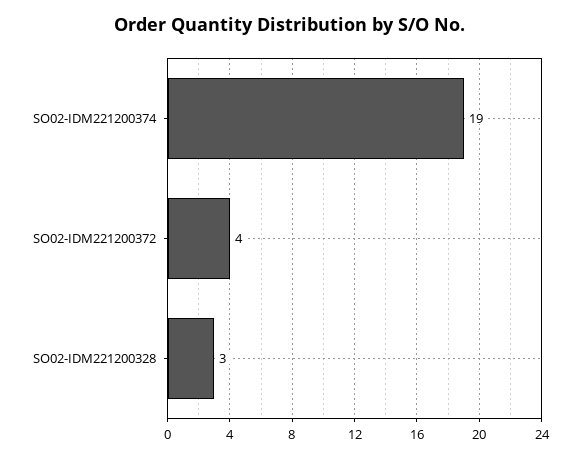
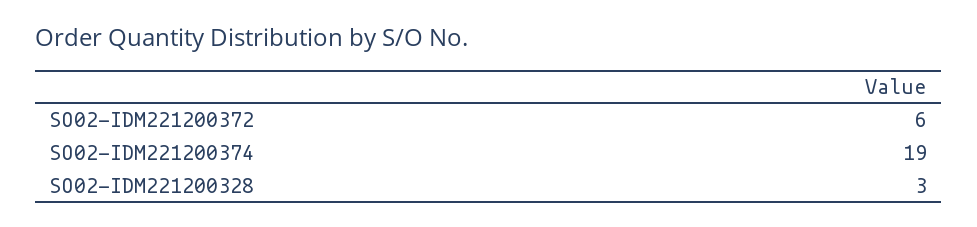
SO02-IDM221200372: 4 -> 6

